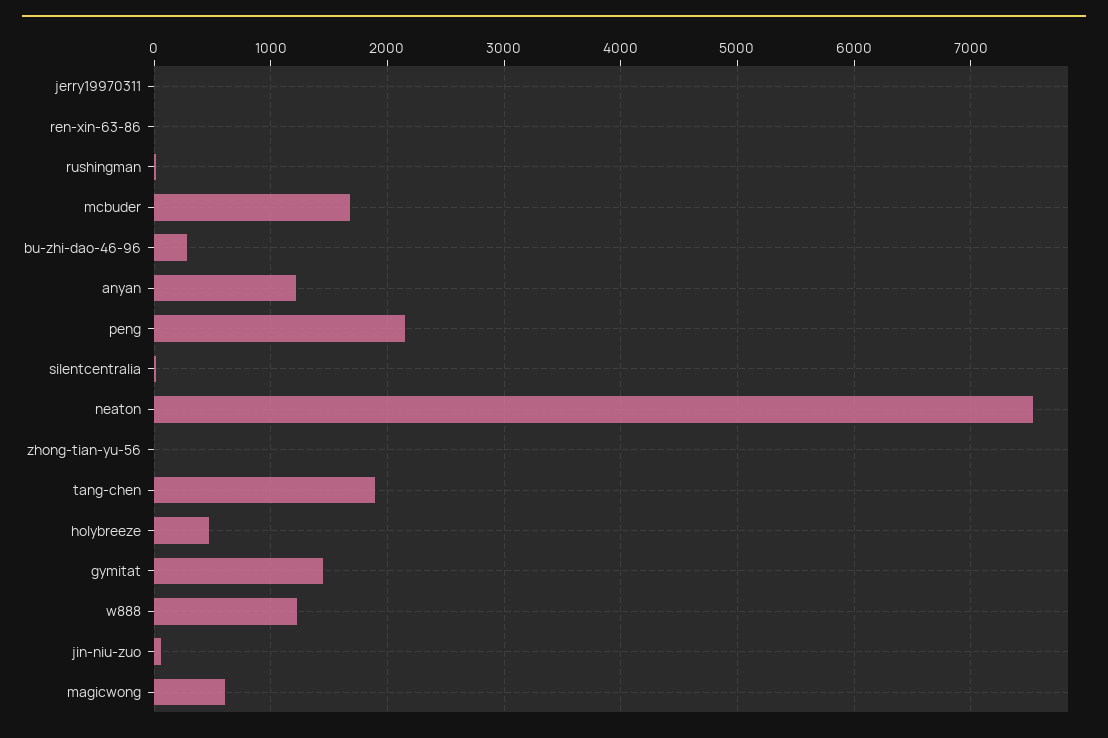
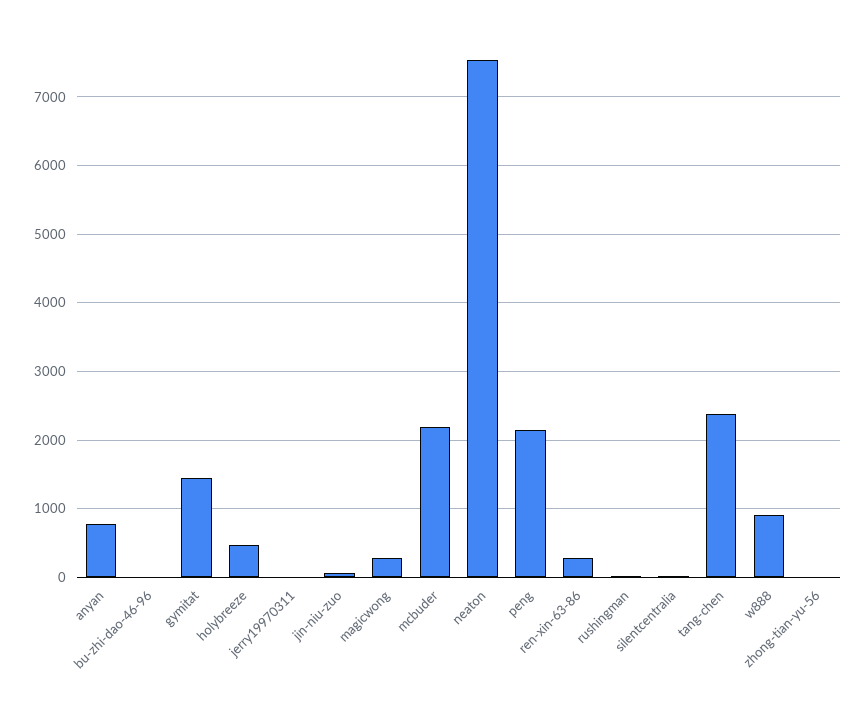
ren-xin-63-86: 0 -> 300
mcbuder: 1700 -> 2200
bu-zhi-dao-46-96: 300 -> 0
anyan: 1200 -> 800
tang-chen: 1900 -> 2400
w888: 1200 -> 900
magicwong: 600 -> 300

